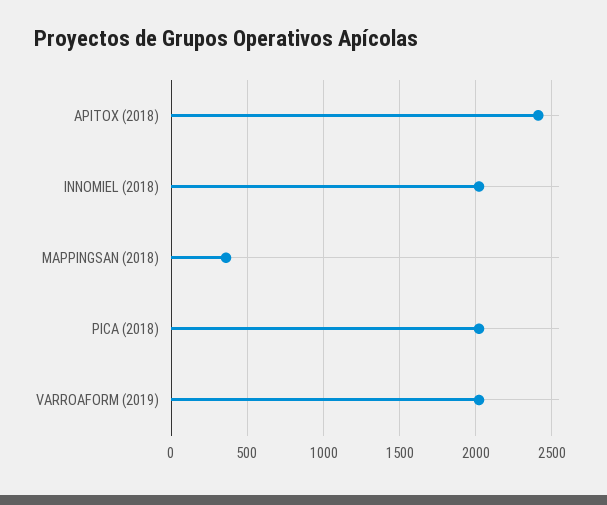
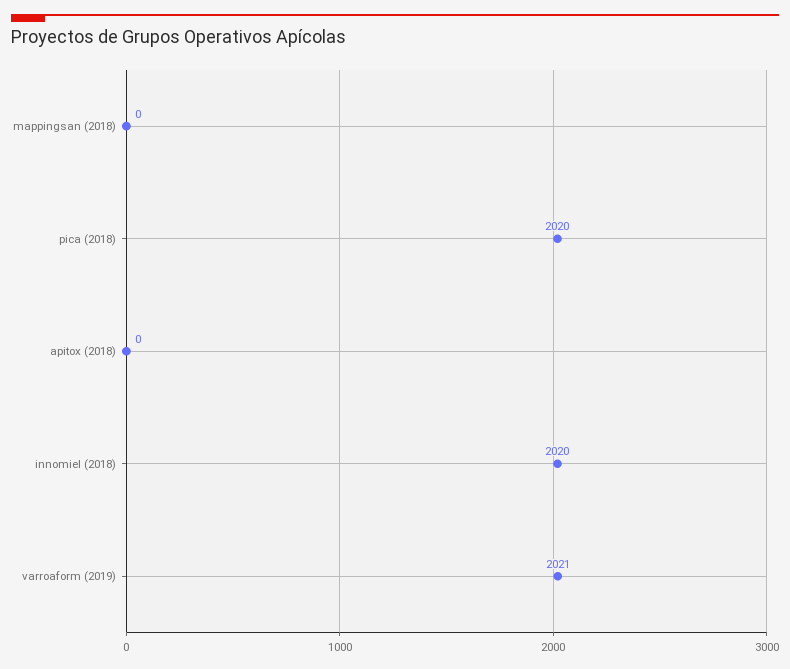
APITOX (2018): 2400 -> 0
MAPPINGSAN (2018): 350 -> 0

